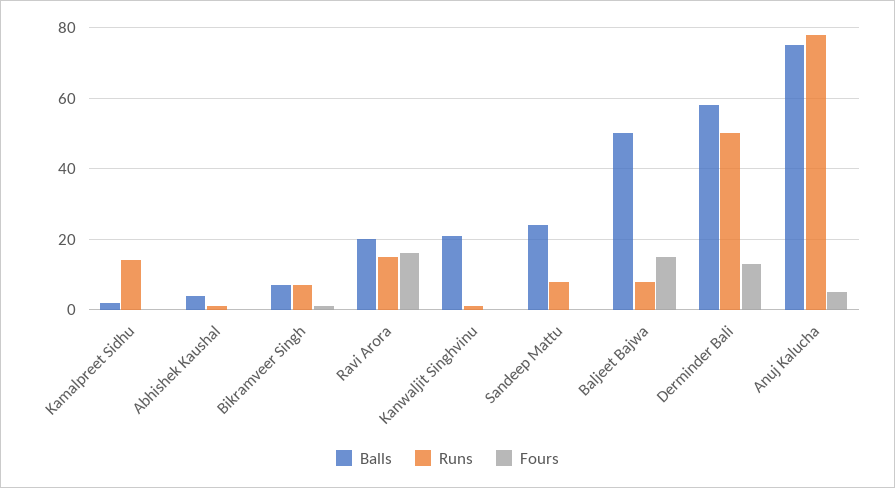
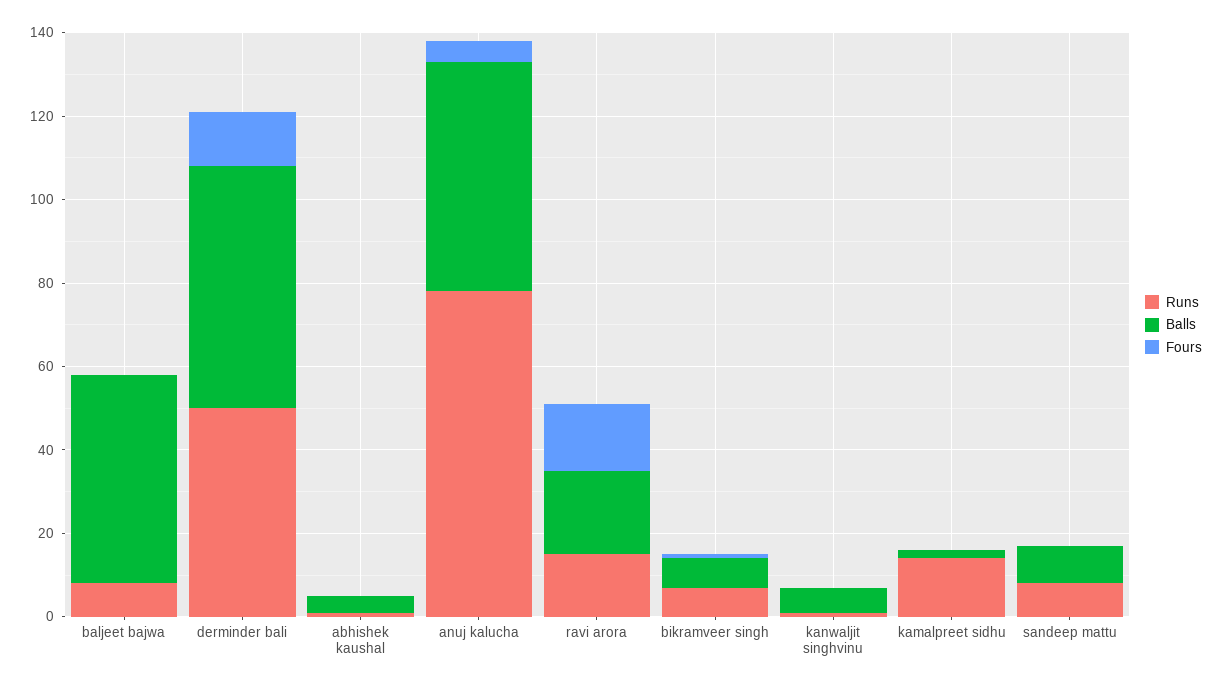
Balls, Kanwaljit Singhvinu: 20 -> 5
Balls, Sandeep Mattu: 25 -> 10
Fours, Baljeet Bajwa: 15 -> 0
Balls, Anuj Kalucha: 75 -> 55

